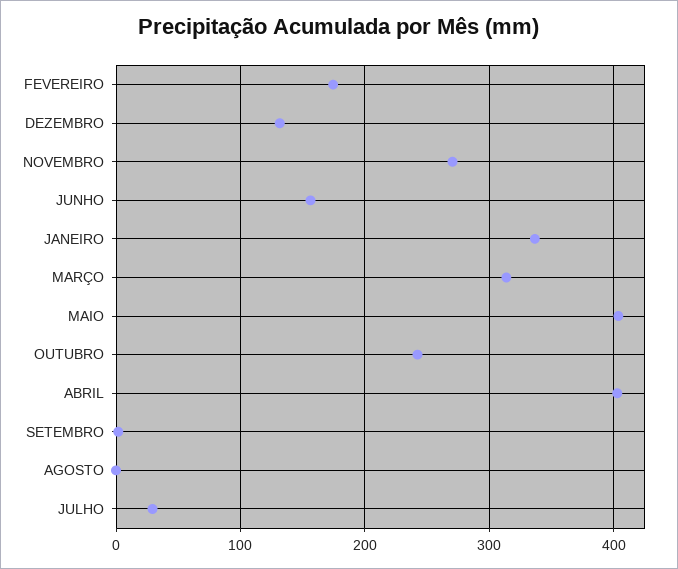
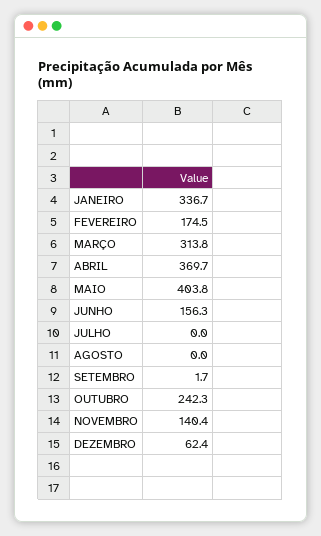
DEZEMBRO: 130 -> 62.4
NOVEMBRO: 270 -> 140.4
ABRIL: 400 -> 369.7
JULHO: 30 -> 0

